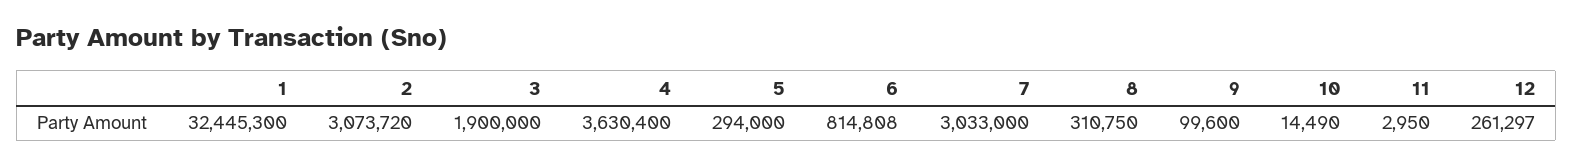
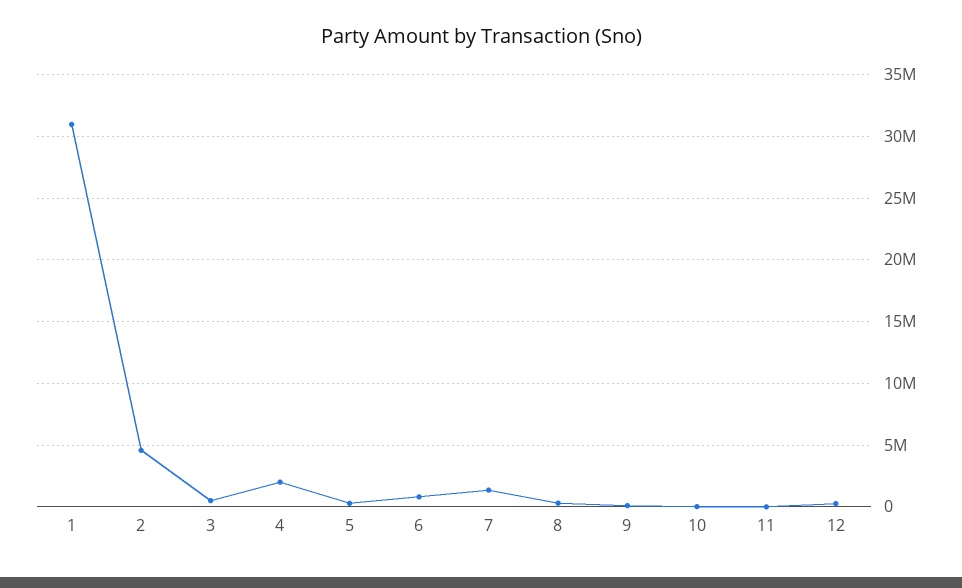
1: 32445300 -> 31000000
2: 3073720 -> 4500000
3: 1900000 -> 500000
4: 3630400 -> 2000000
7: 3033000 -> 1500000

